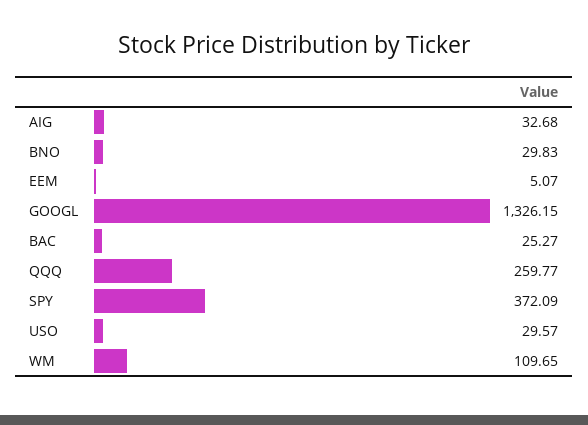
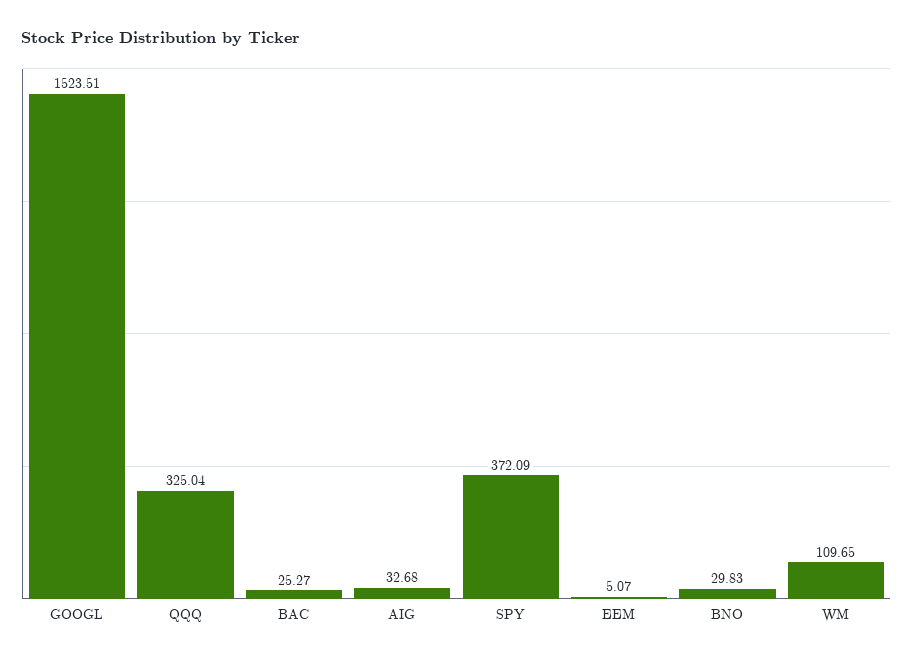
GOOGL: 1326.15 -> 1523.51
QQQ: 259.77 -> 325.04
USO: 29.57 -> none

